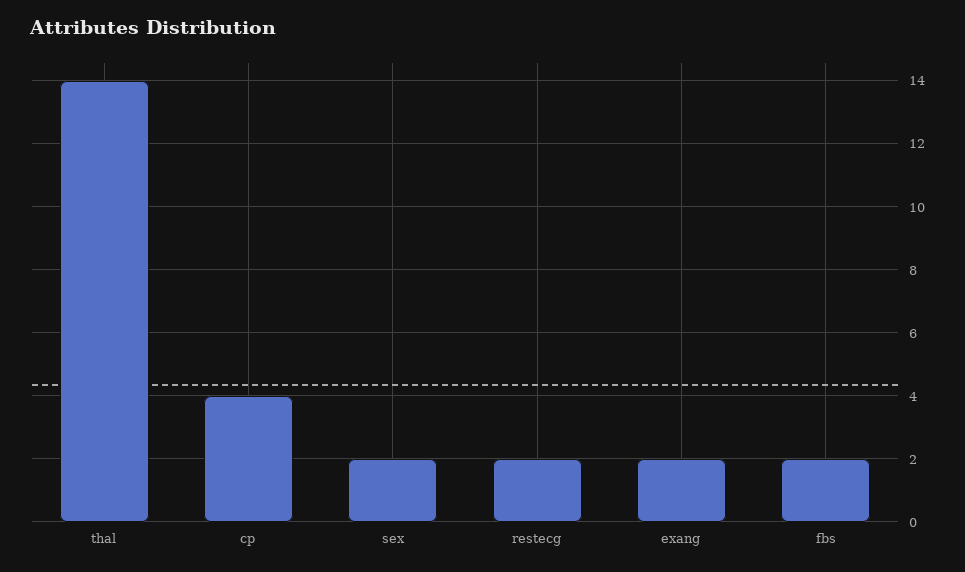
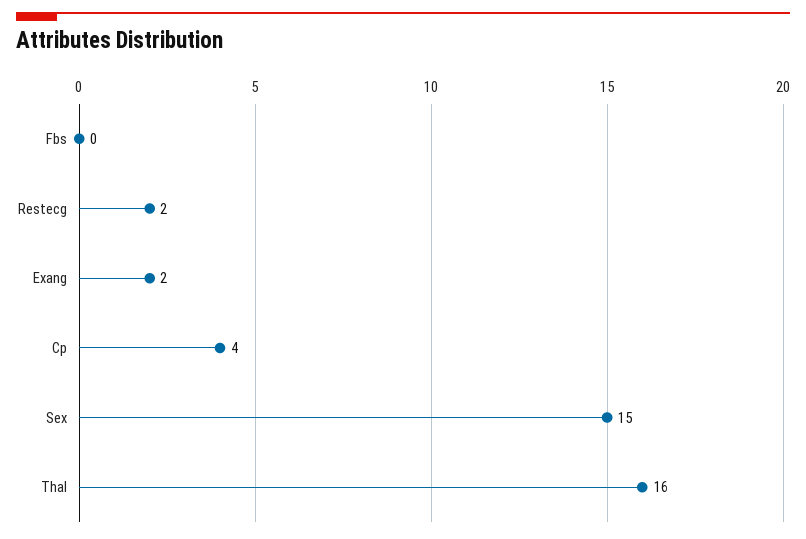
thal: 14 -> 16
sex: 2 -> 15
fbs: 2 -> 0

